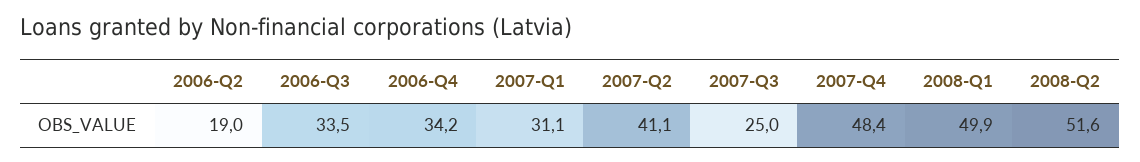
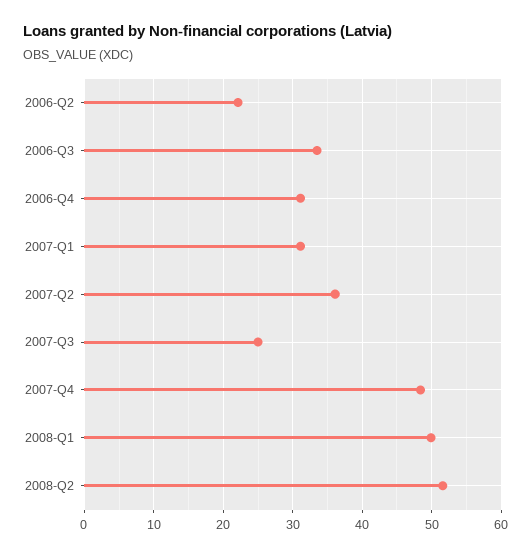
2006-Q2: 19 -> 22
2006-Q4: 34.2 -> 31
2007-Q2: 41.1 -> 36

